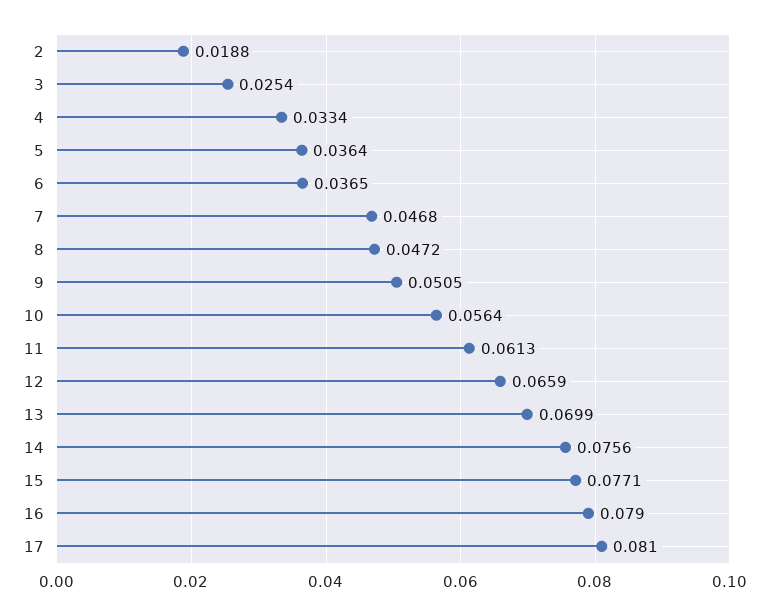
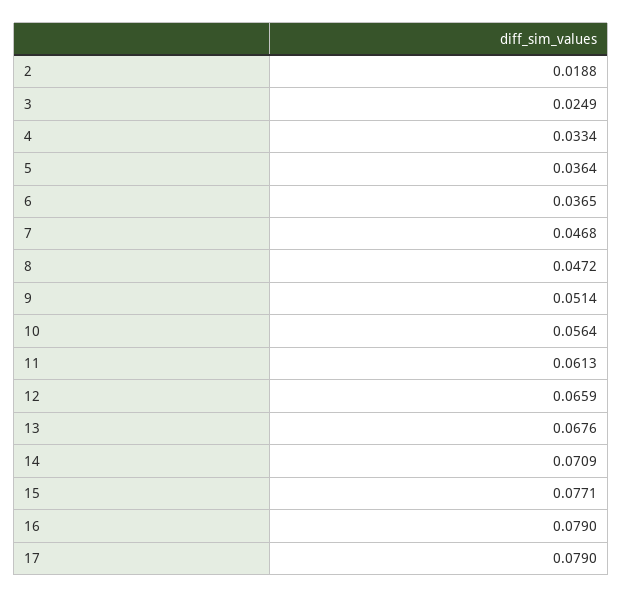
3: 0.0254 -> 0.0249
9: 0.0505 -> 0.0514
13: 0.0699 -> 0.0676
14: 0.0756 -> 0.0709
17: 0.081 -> 0.079

